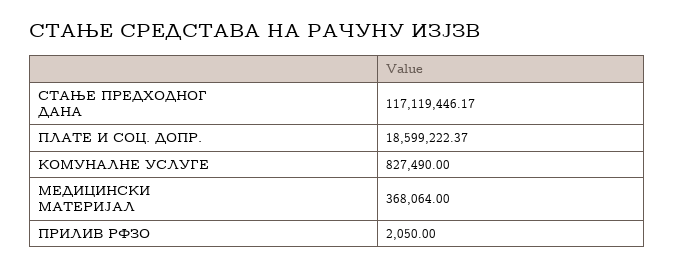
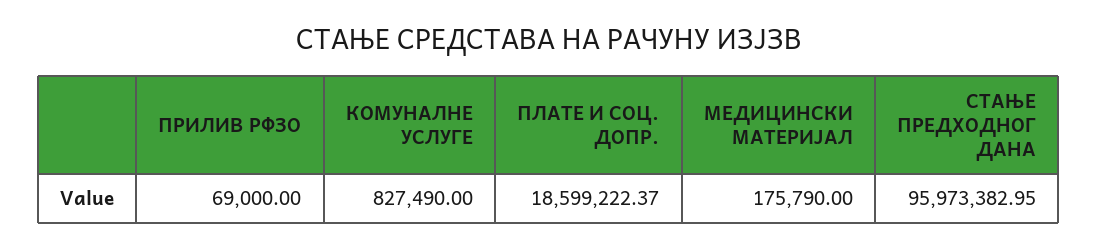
СТАЊЕ ПРЕДХОДНОГ ДАНА: 117119446.17 -> 95973382.95
МЕДИЦИНСКИ МАТЕРИЈАЛ: 368064 -> 175790
ПРИЛИВ РФЗО: 2050 -> 69000

